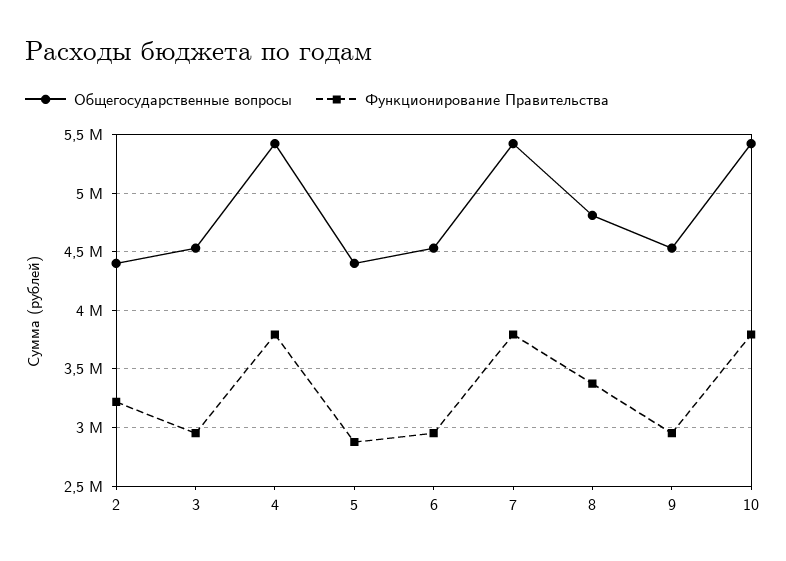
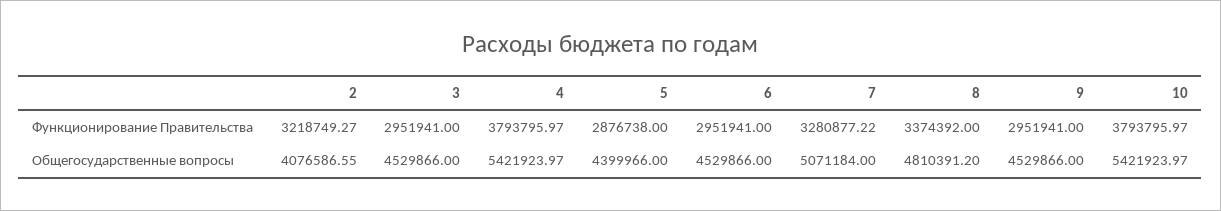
Общегосударственные вопросы, 2: 4400000 -> 4076586.55
Общегосударственные вопросы, 7: 5400000 -> 5071184
Функционирование Правительства, 7: 3800000 -> 3280877.22

